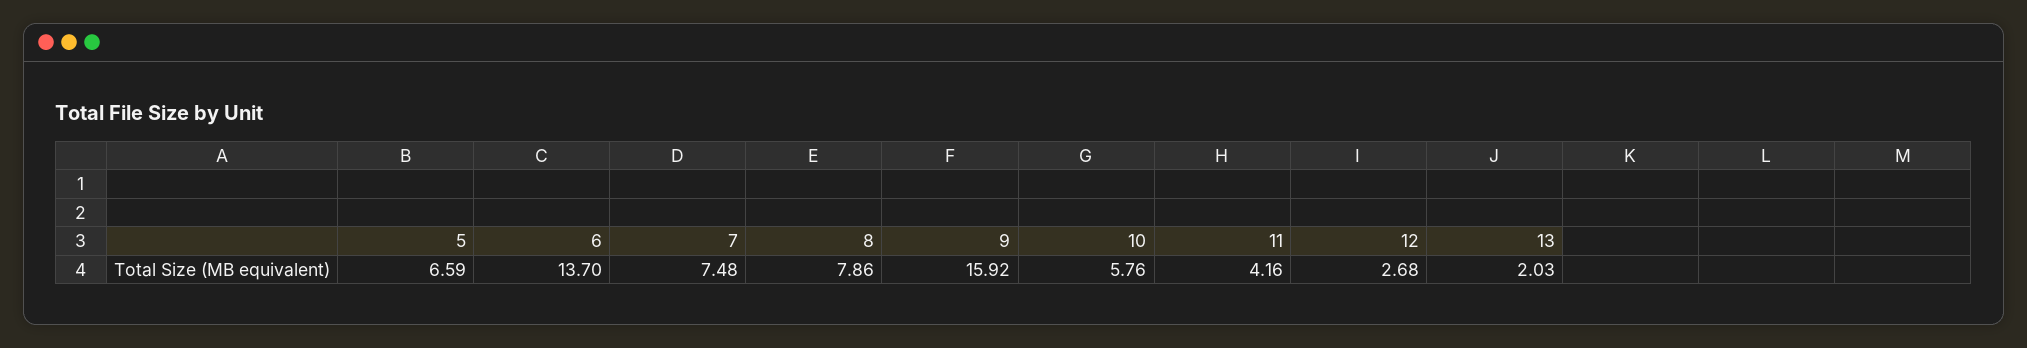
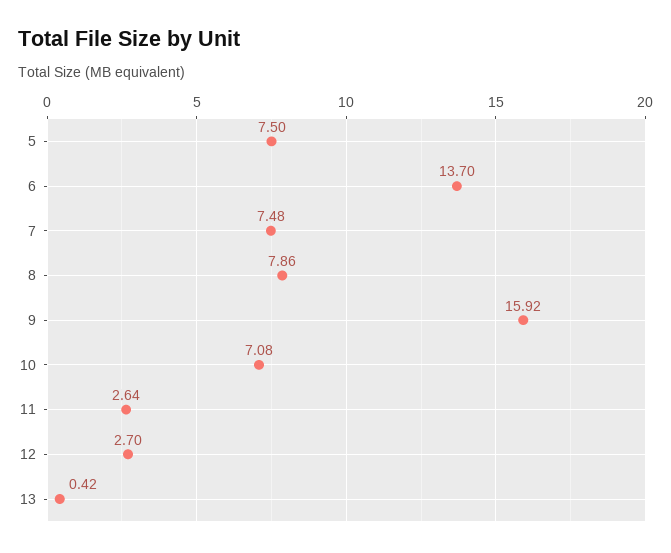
5: 6.59 -> 7.5
10: 5.76 -> 7.08
11: 4.16 -> 2.64
12: 2.68 -> 2.7
13: 2.03 -> 0.42

